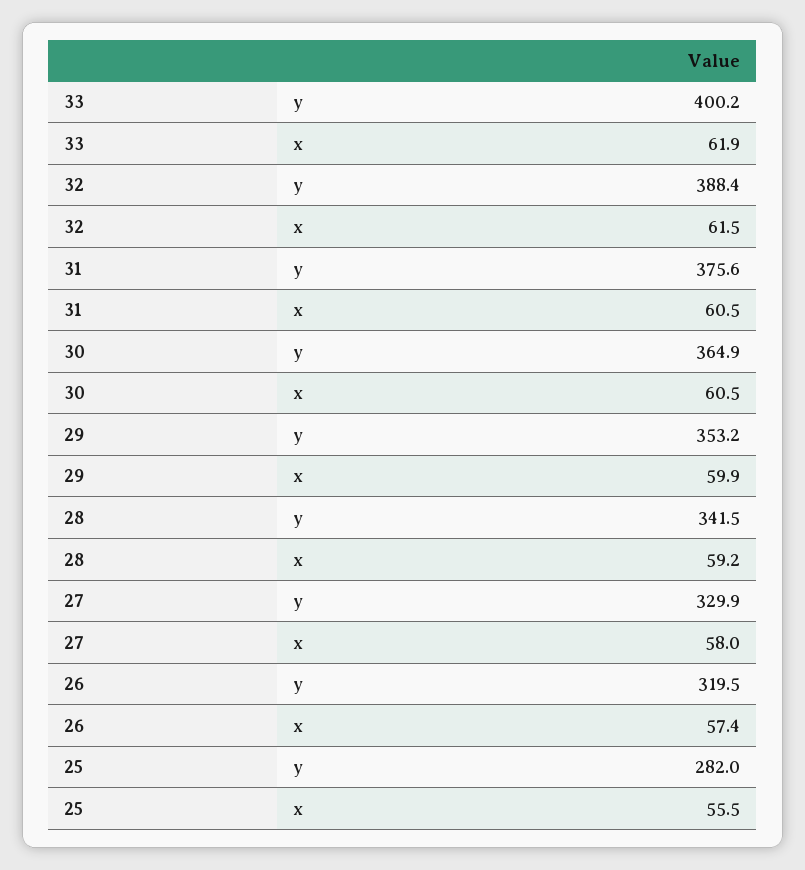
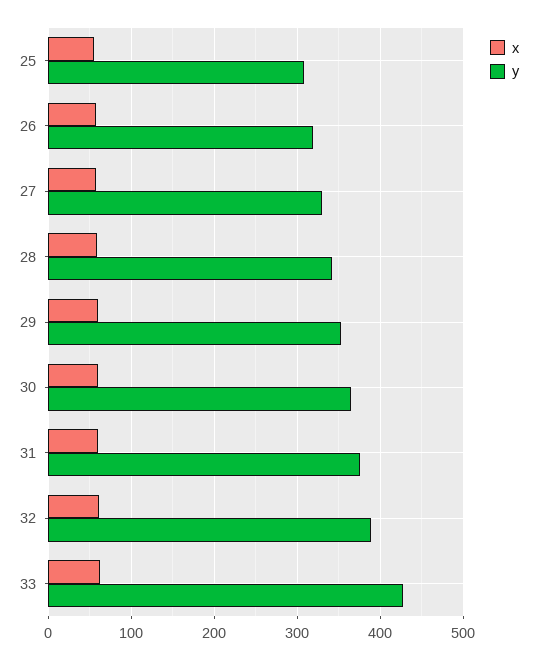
y, 33: 400.2 -> 430
y, 25: 282 -> 310

